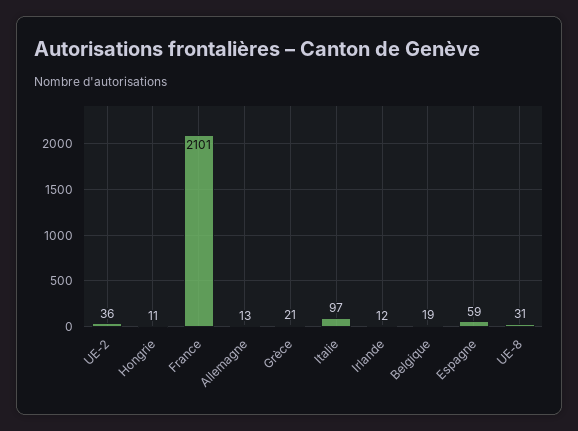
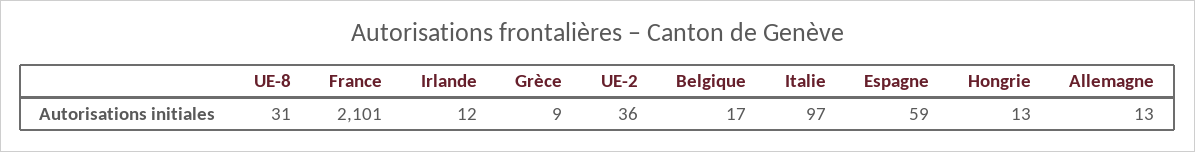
Hongrie: 11 -> 13
Grèce: 21 -> 9
Belgique: 19 -> 17

